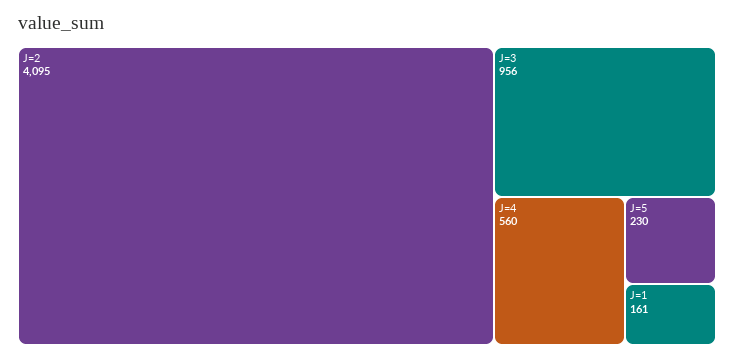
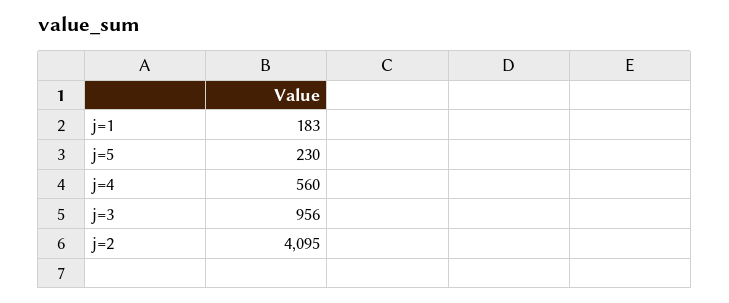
J=1: 161 -> 183

